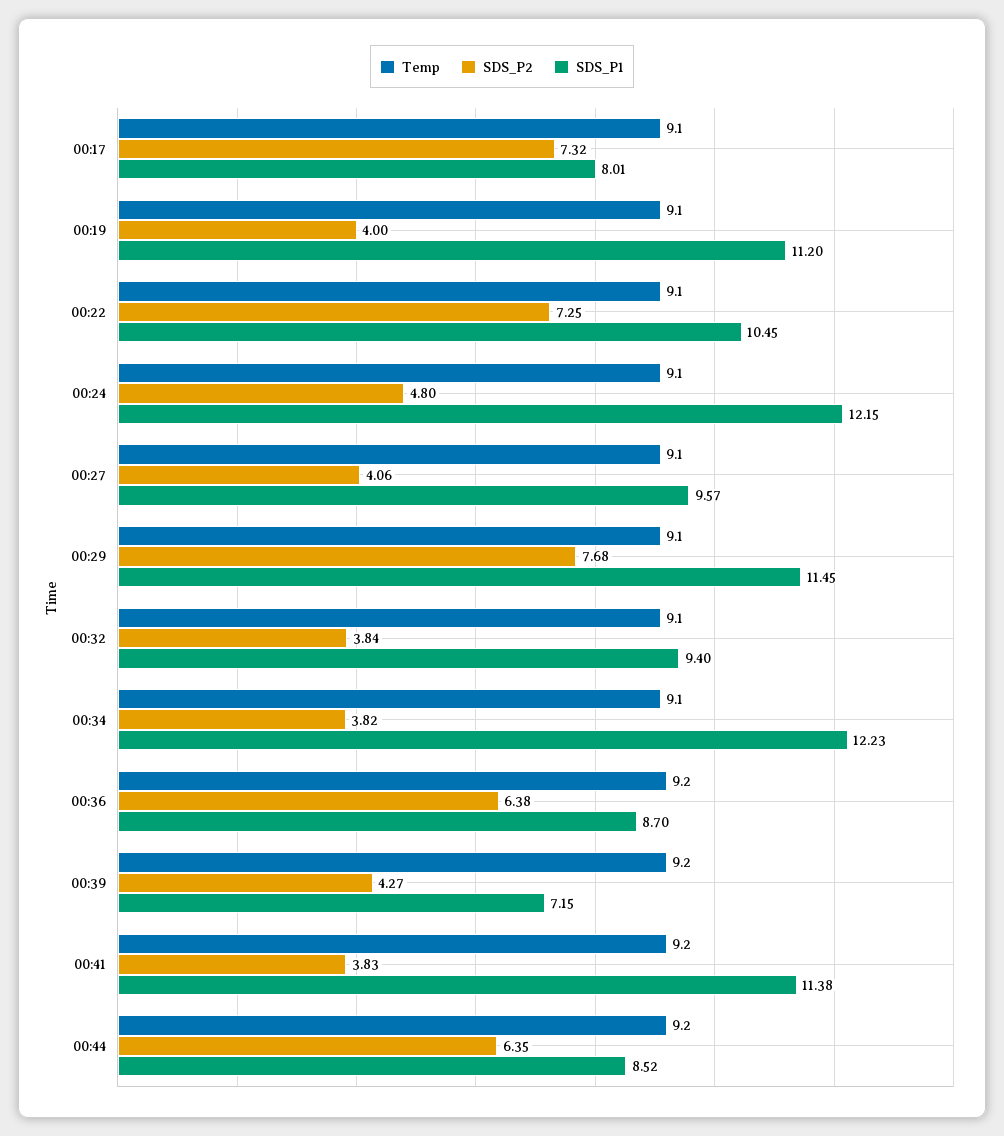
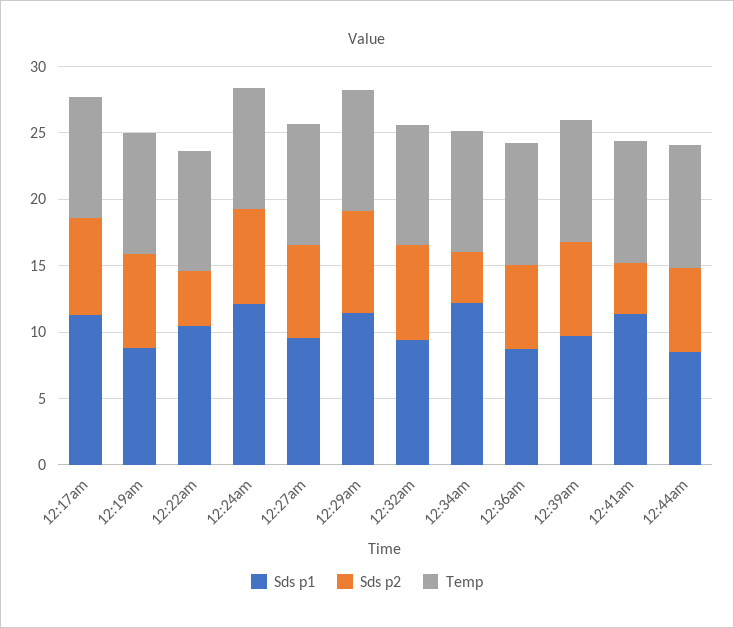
SDS_P1, 00:17: 8.01 -> 11
SDS_P2, 00:19: 4 -> 7
SDS_P1, 00:19: 11.2 -> 9
SDS_P2, 00:22: 7.25 -> 4
SDS_P2, 00:24: 4.8 -> 7
SDS_P2, 00:27: 4.06 -> 7
SDS_P2, 00:32: 3.84 -> 7
SDS_P2, 00:39: 4.27 -> 7
SDS_P1, 00:39: 7.15 -> 10

